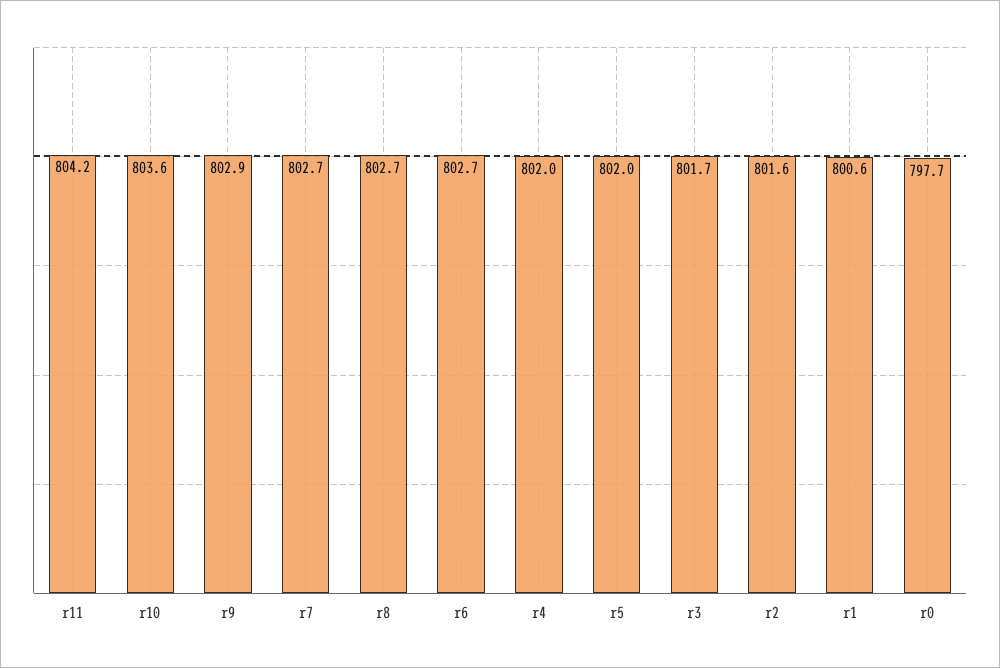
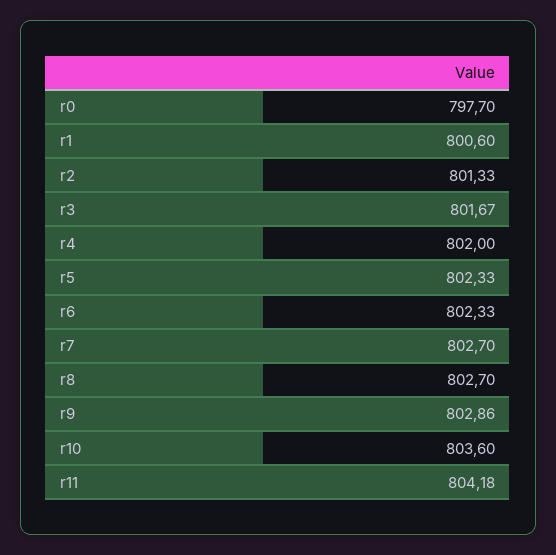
r6: 802.7 -> 802.33
r5: 802 -> 802.33
r2: 801.6 -> 801.33

